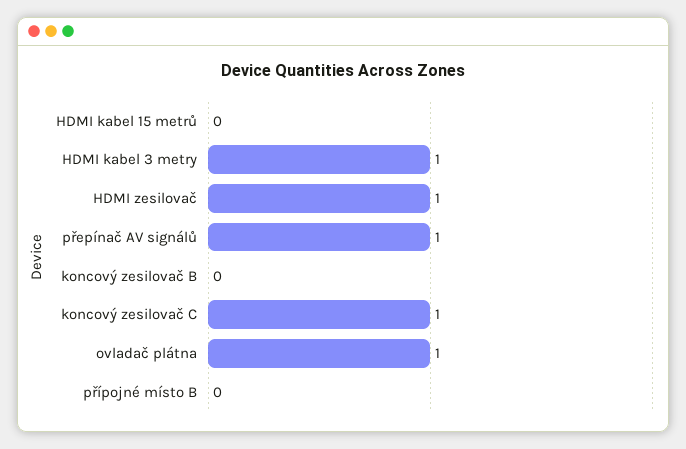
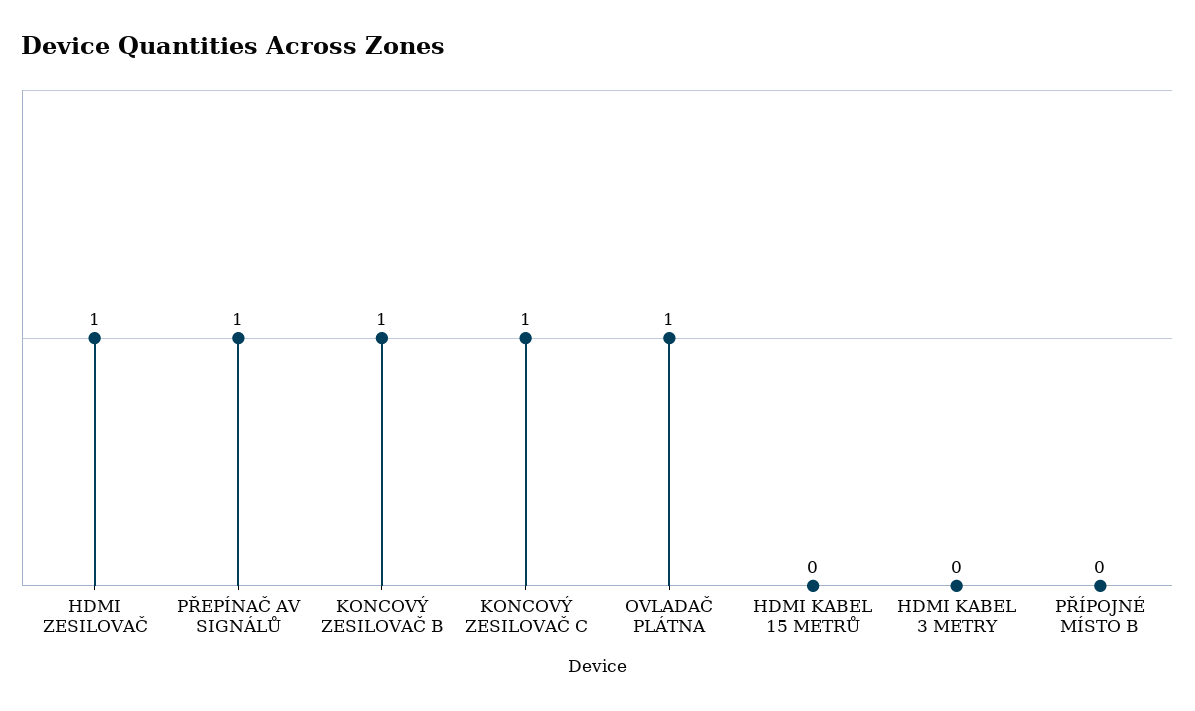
HDMI kabel 3 metry: 1 -> 0
koncový zesilovač B: 0 -> 1

